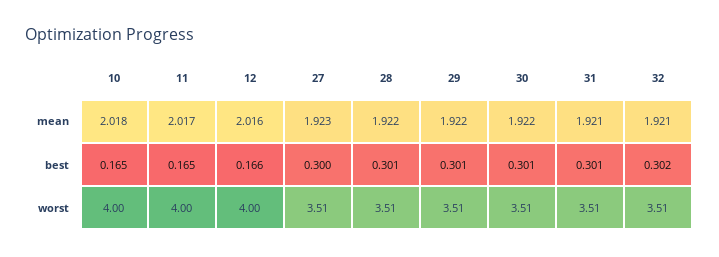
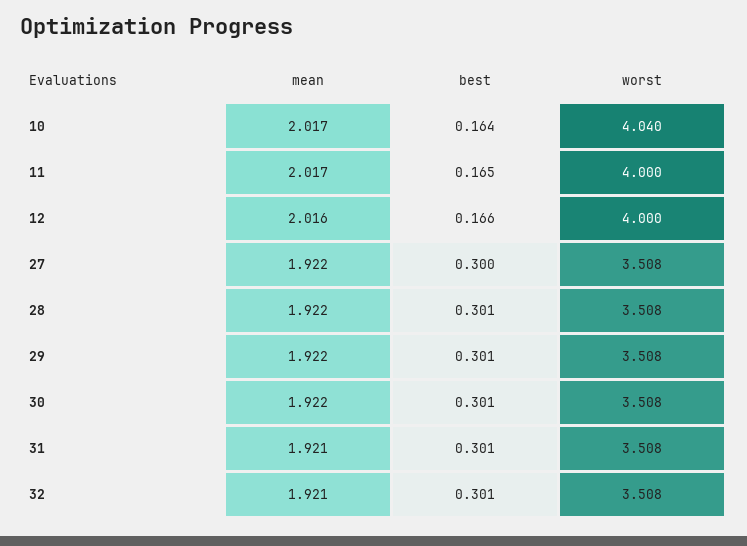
10, mean: 2.018 -> 2.017
27, mean: 1.923 -> 1.922
10, best: 0.165 -> 0.164
32, best: 0.302 -> 0.301
10, worst: 4 -> 4.04

